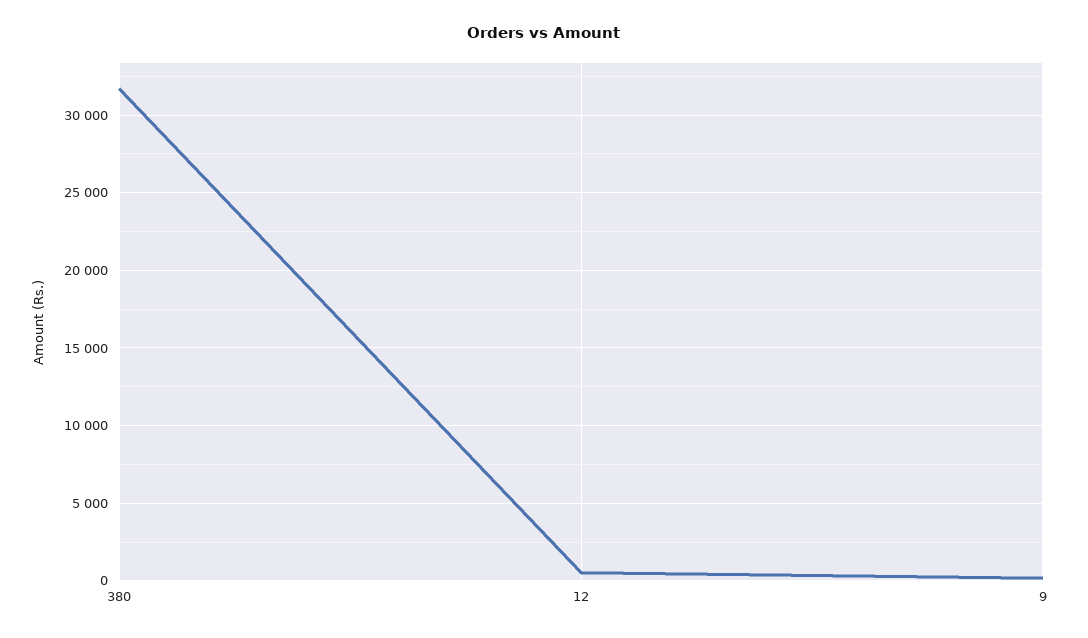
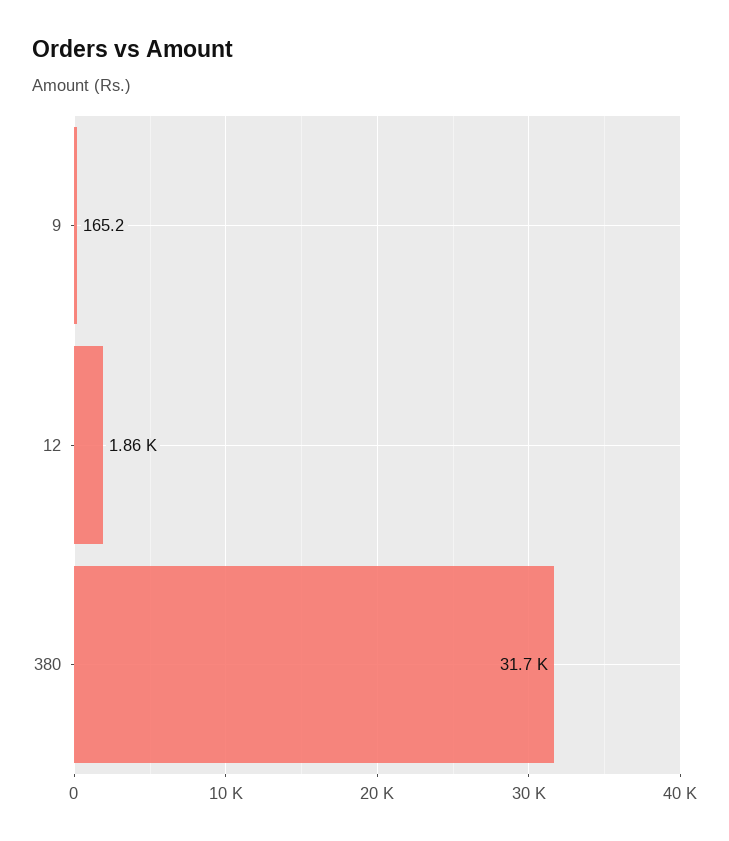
12: 500 -> 1860

